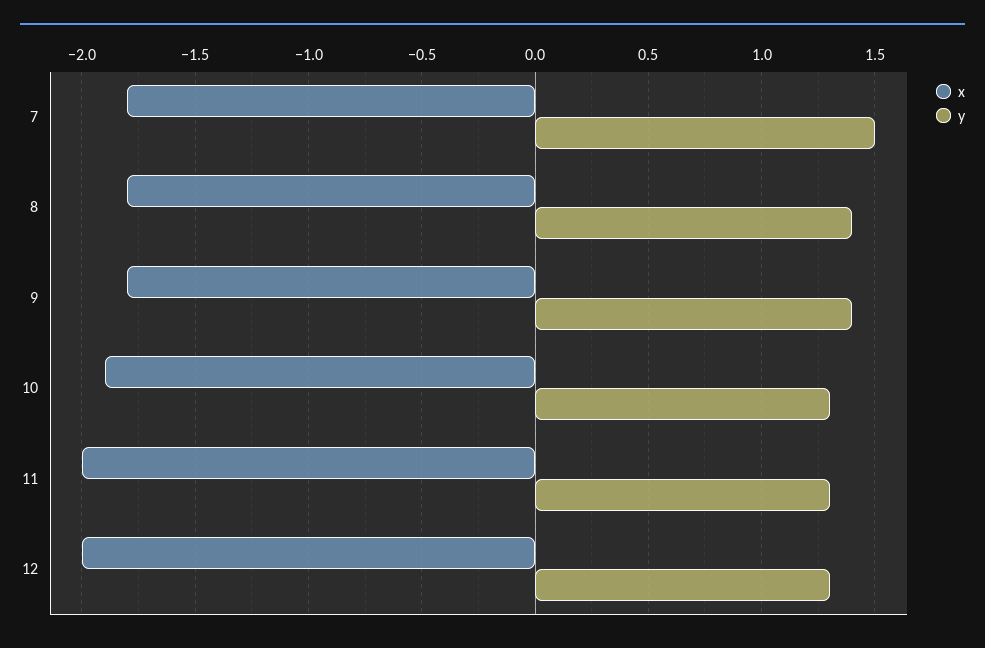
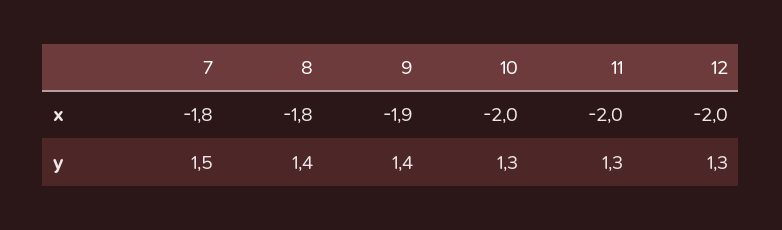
x, 9: -1.8 -> -1.9
x, 10: -1.9 -> -2

